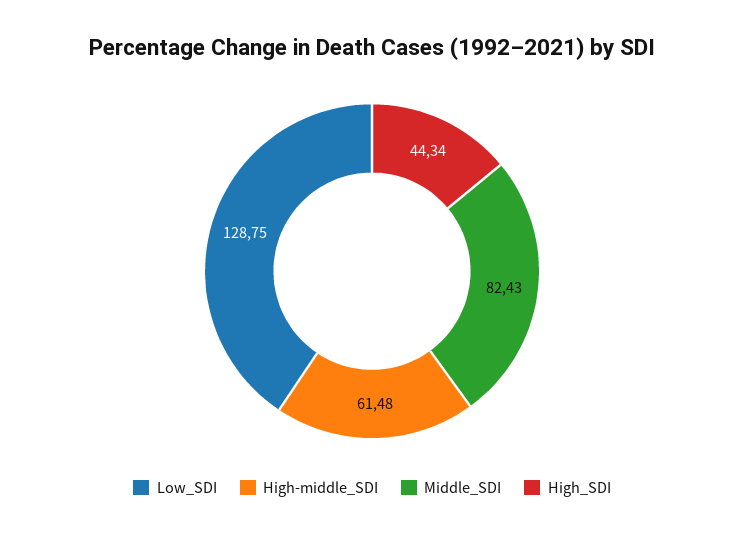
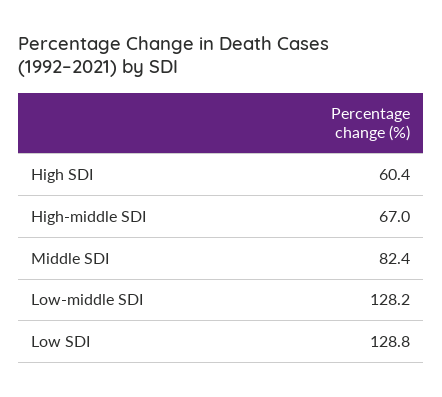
High-middle_SDI: 61.48 -> 67
High_SDI: 44.34 -> 60.4
Low-middle SDI: none -> 128.2

